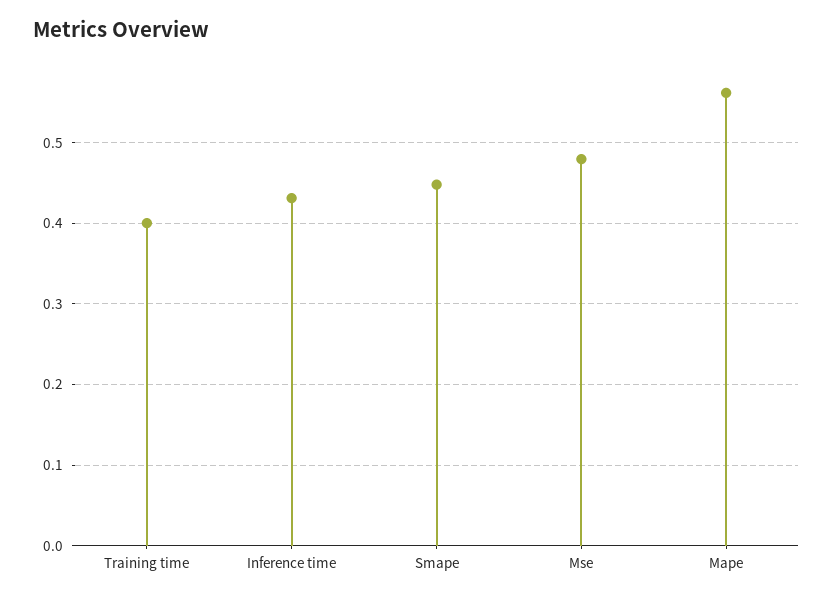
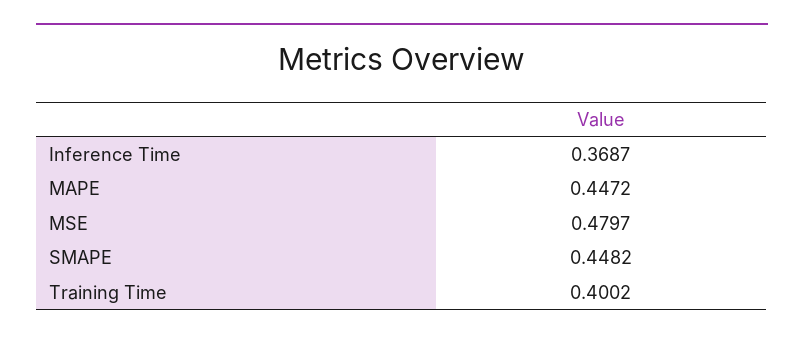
Inference time: 0.43 -> 0.3687
Mape: 0.56 -> 0.4472

